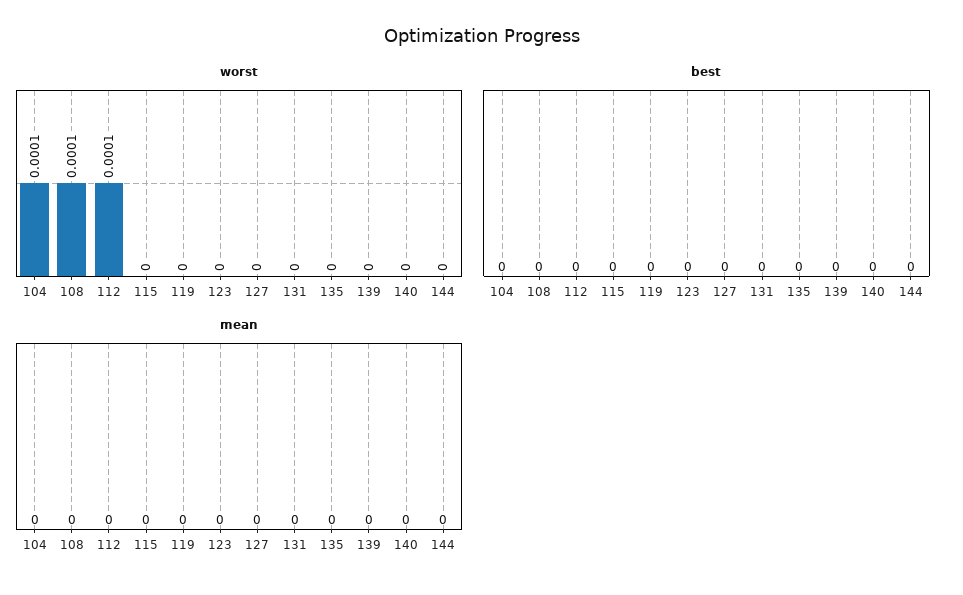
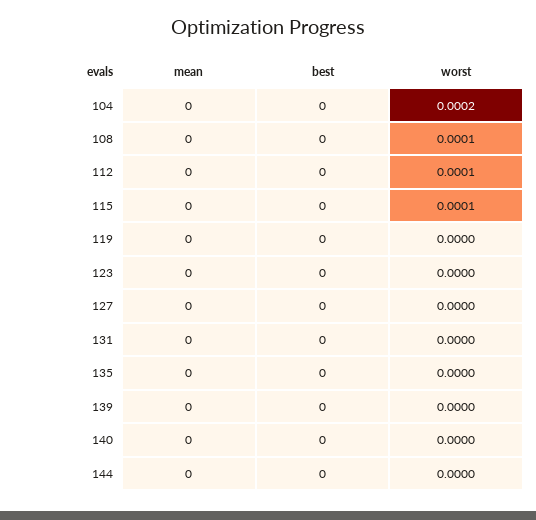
worst, 104: 0.0001 -> 0.0002
worst, 115: 0 -> 0.0001

